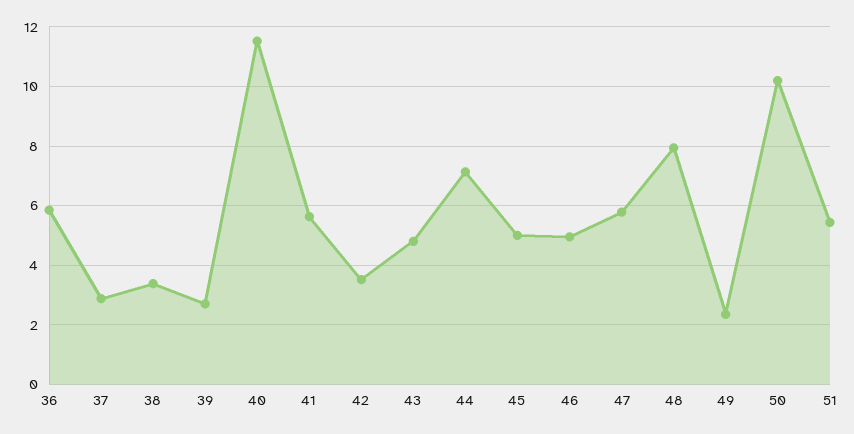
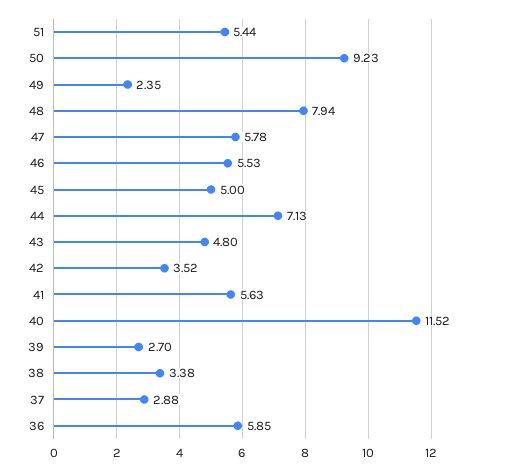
46: 5 -> 5.53
50: 10.25 -> 9.23

